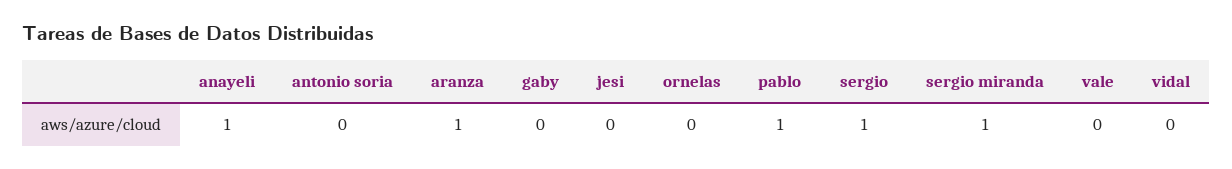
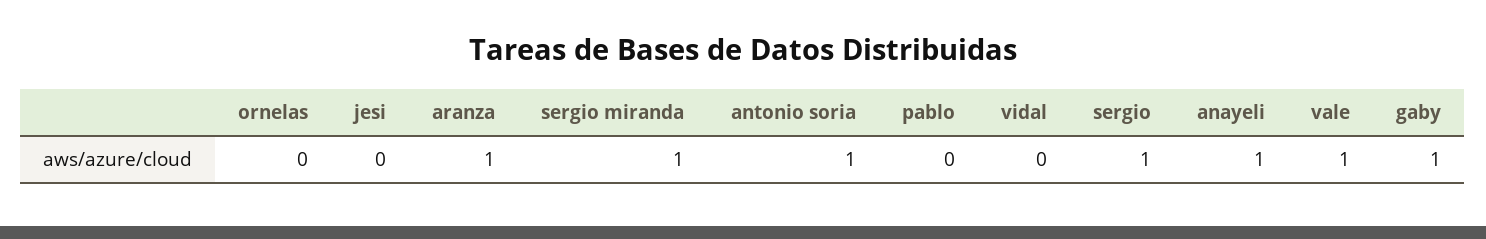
antonio soria: 0 -> 1
gaby: 0 -> 1
pablo: 1 -> 0
vale: 0 -> 1

